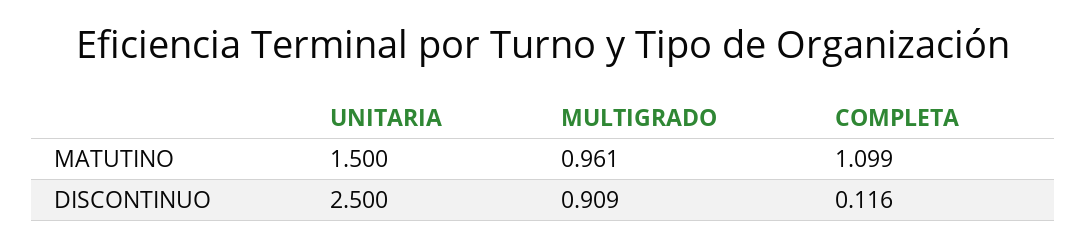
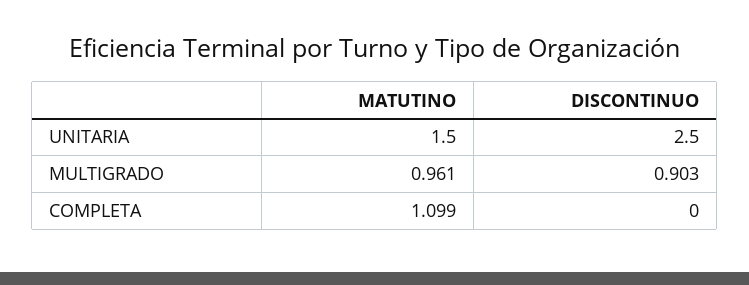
MULTIGRADO, DISCONTINUO: 0.909 -> 0.903
COMPLETA, DISCONTINUO: 0.116 -> 0

